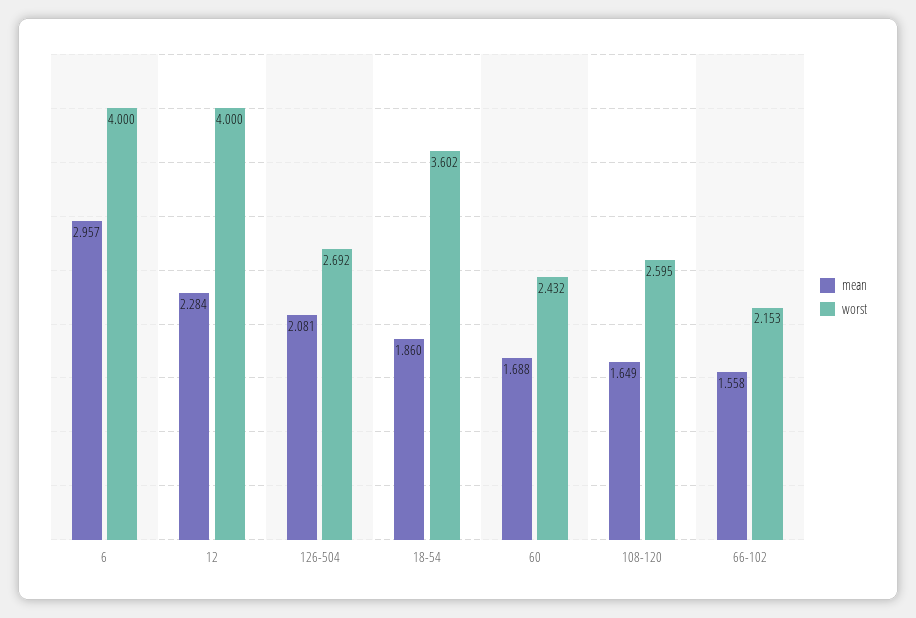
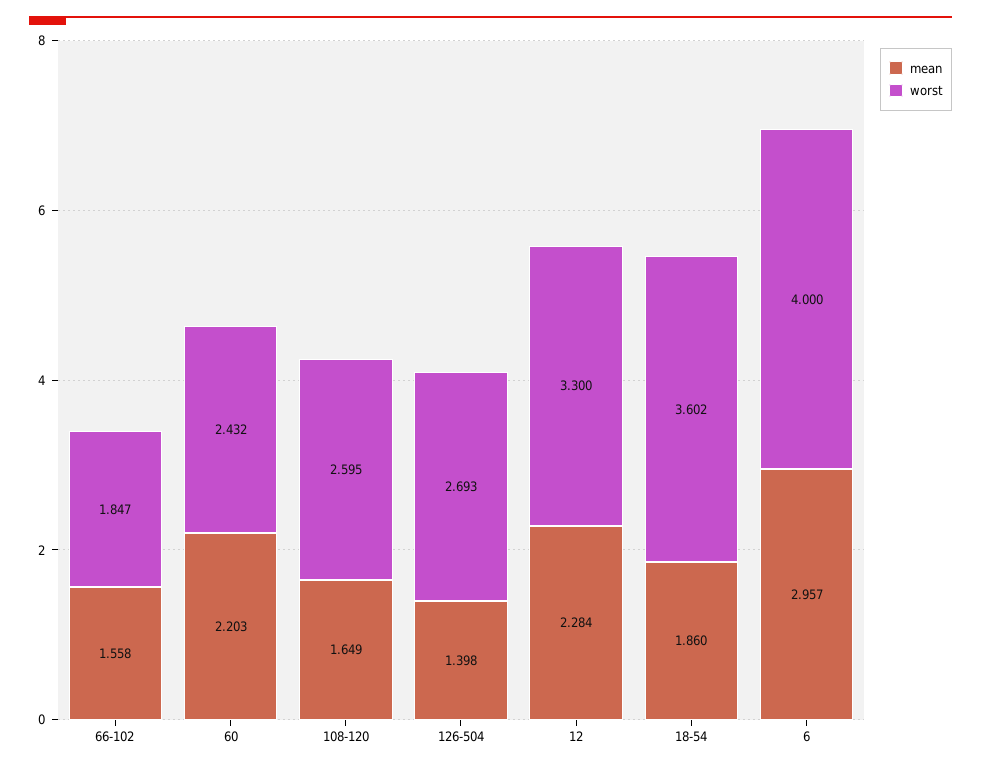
worst, 12: 4 -> 3.3
mean, 126-504: 2.081 -> 1.398
worst, 126-504: 2.692 -> 2.693
mean, 60: 1.688 -> 2.203
worst, 66-102: 2.153 -> 1.847

